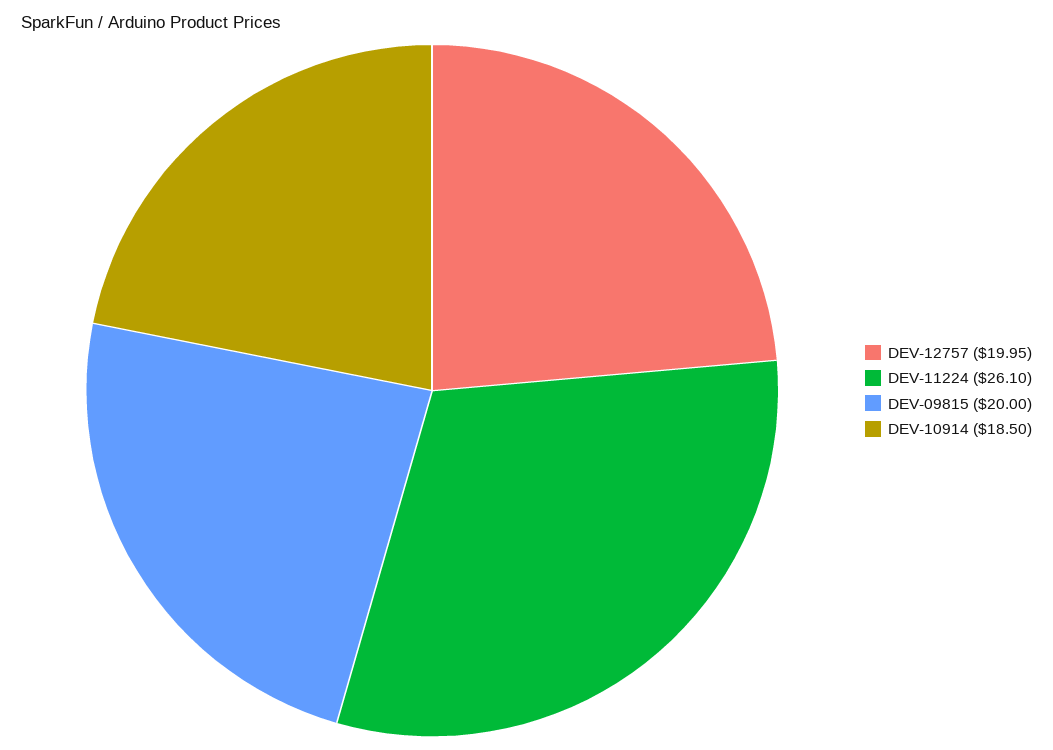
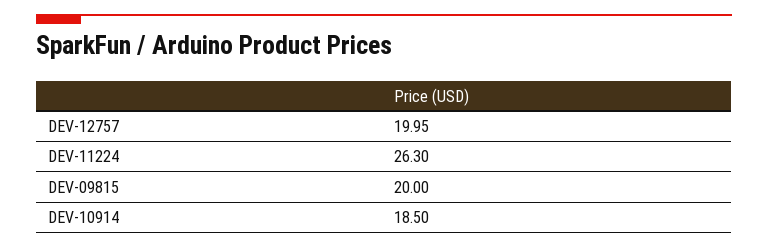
DEV-11224: 26.1 -> 26.3

